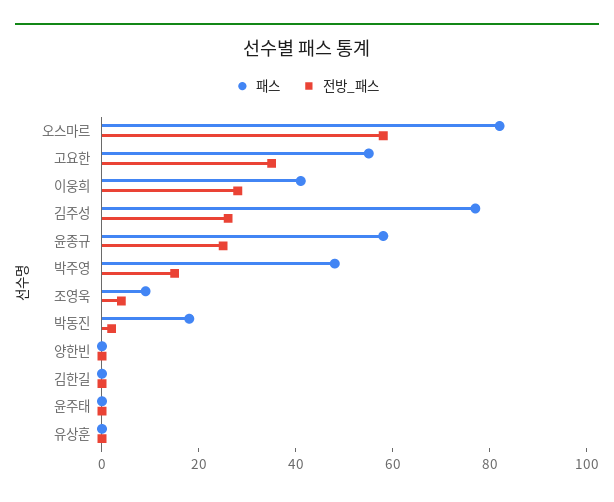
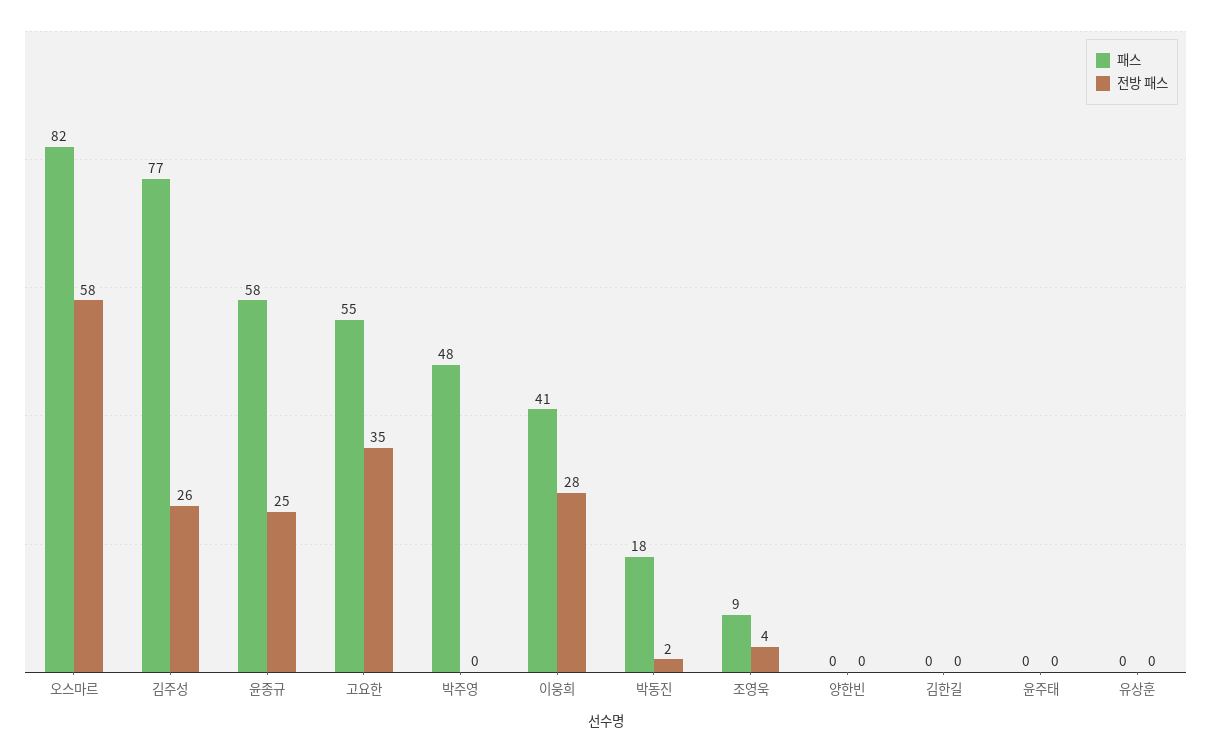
전방_패스, 박주영: 15 -> 0

